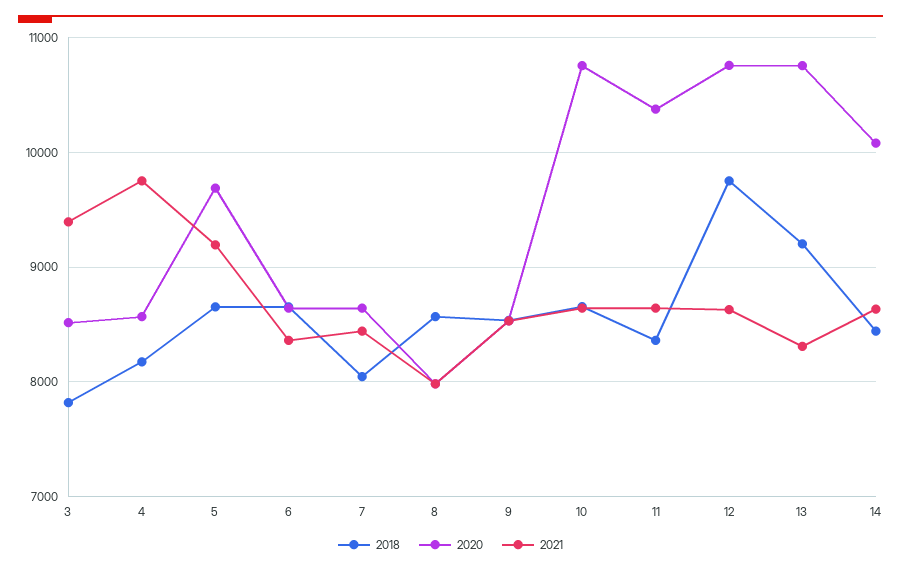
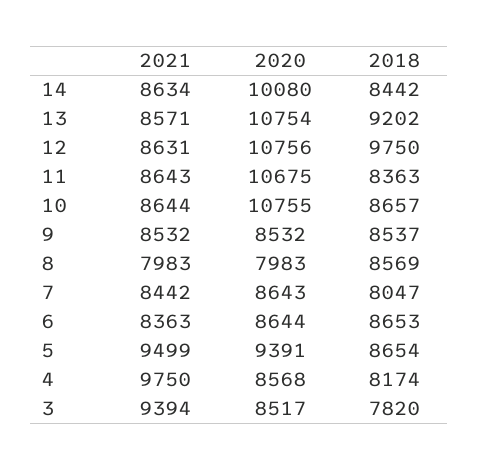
2020, 5: 9700 -> 9391
2021, 5: 9200 -> 9499
2020, 11: 10400 -> 10675
2021, 13: 8300 -> 8571

